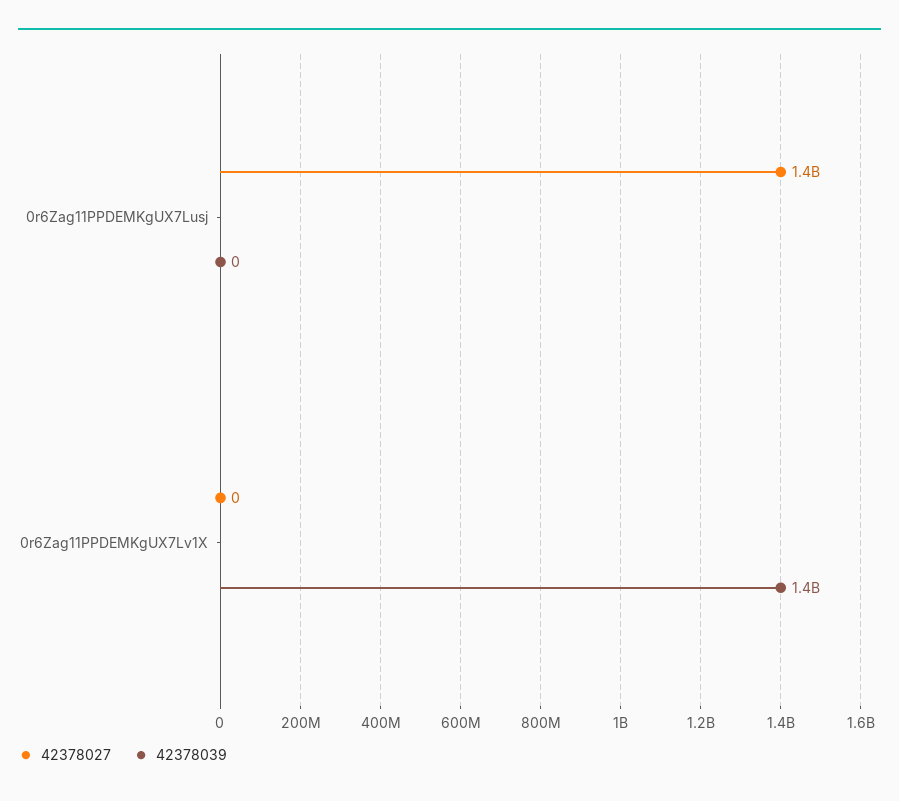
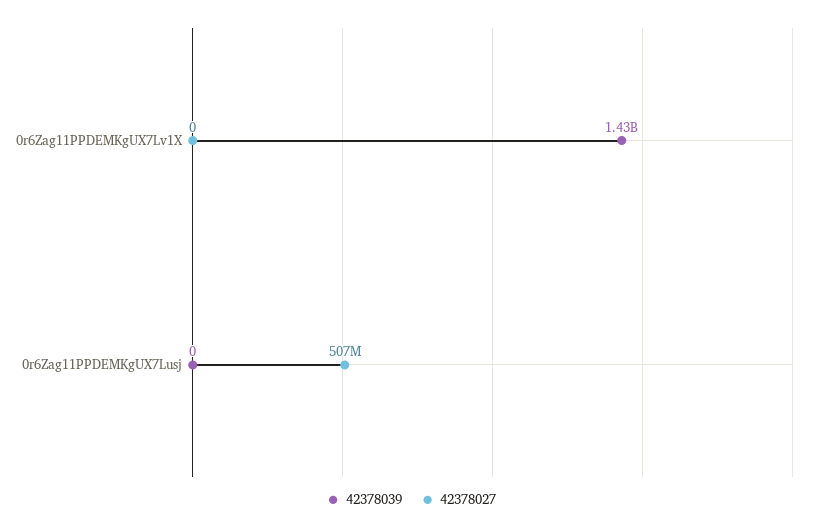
42378027, 0r6Zag11PPDEMKgUX7Lusj: 1400000000 -> 507000000

